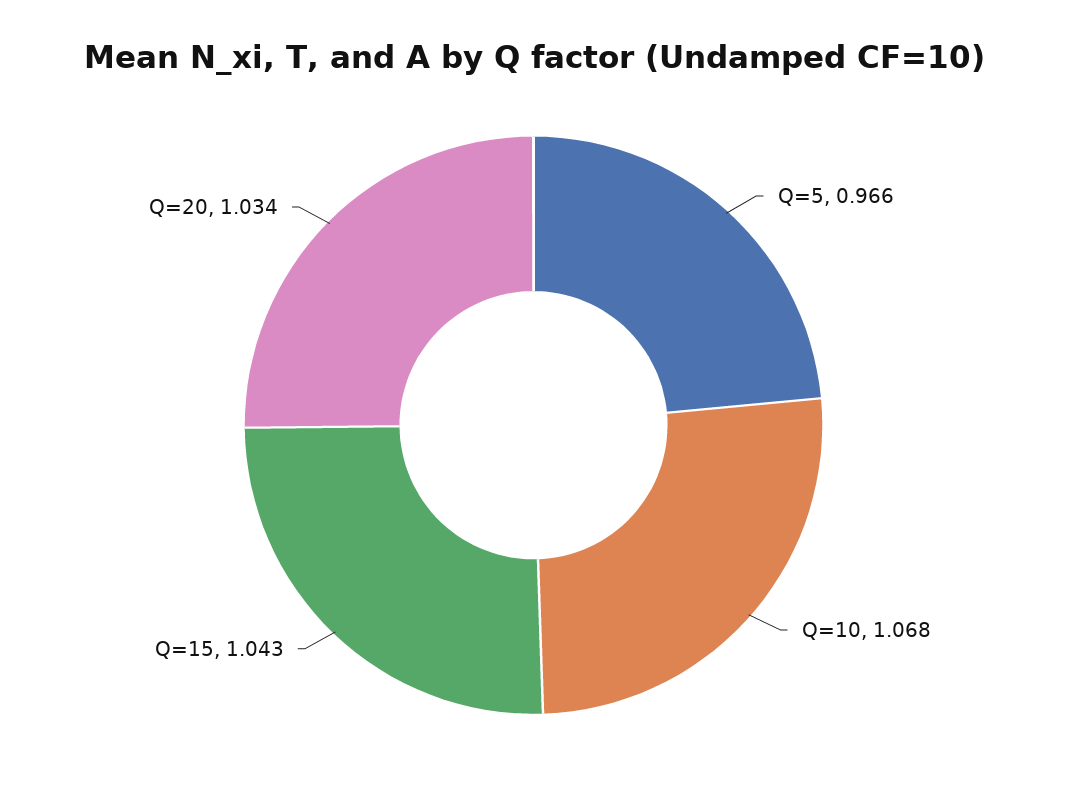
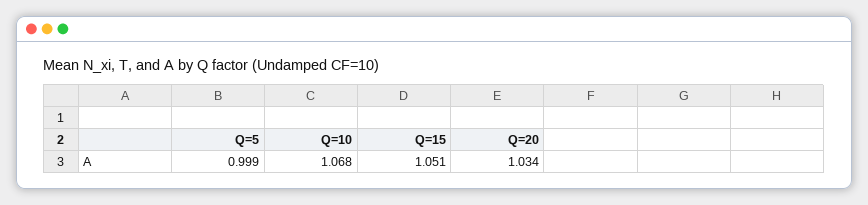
Q=5: 0.966 -> 0.999
Q=15: 1.043 -> 1.051

